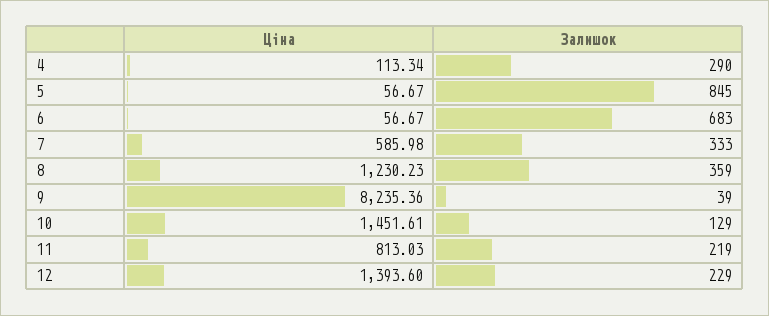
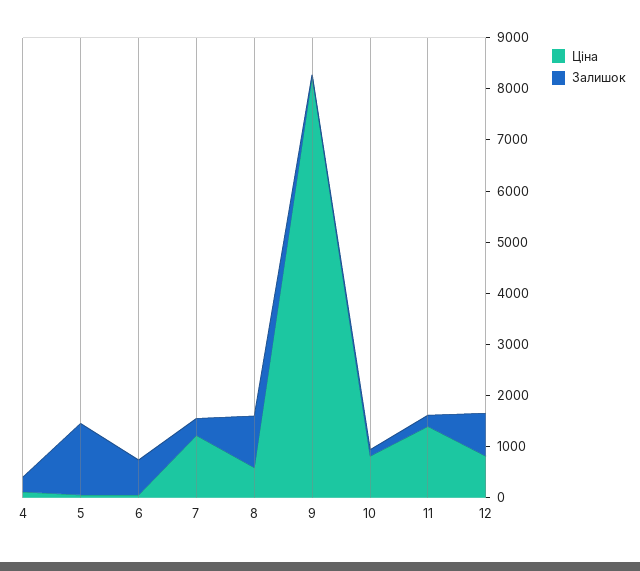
Залишок, 5: 845 -> 1400
Ціна, 7: 585.98 -> 1200
Ціна, 8: 1230.23 -> 600
Залишок, 8: 359 -> 1000
Ціна, 10: 1451.61 -> 800
Ціна, 11: 813.03 -> 1400
Ціна, 12: 1393.6 -> 800
Залишок, 12: 229 -> 800

